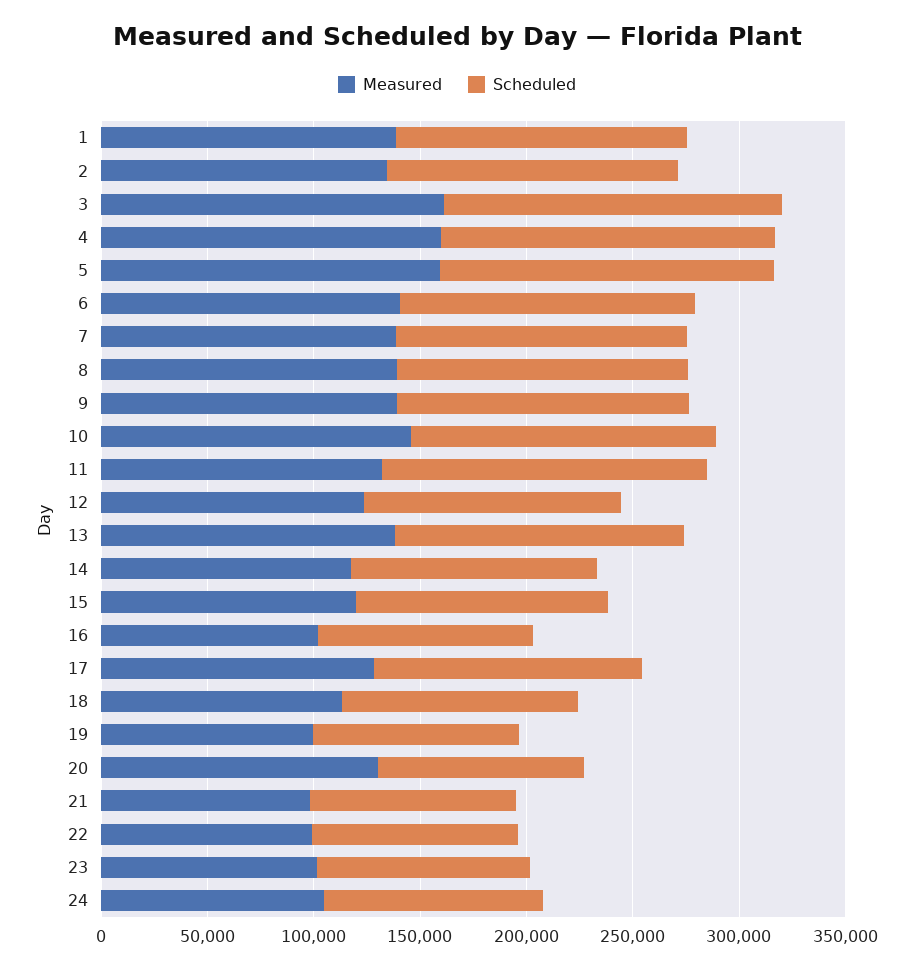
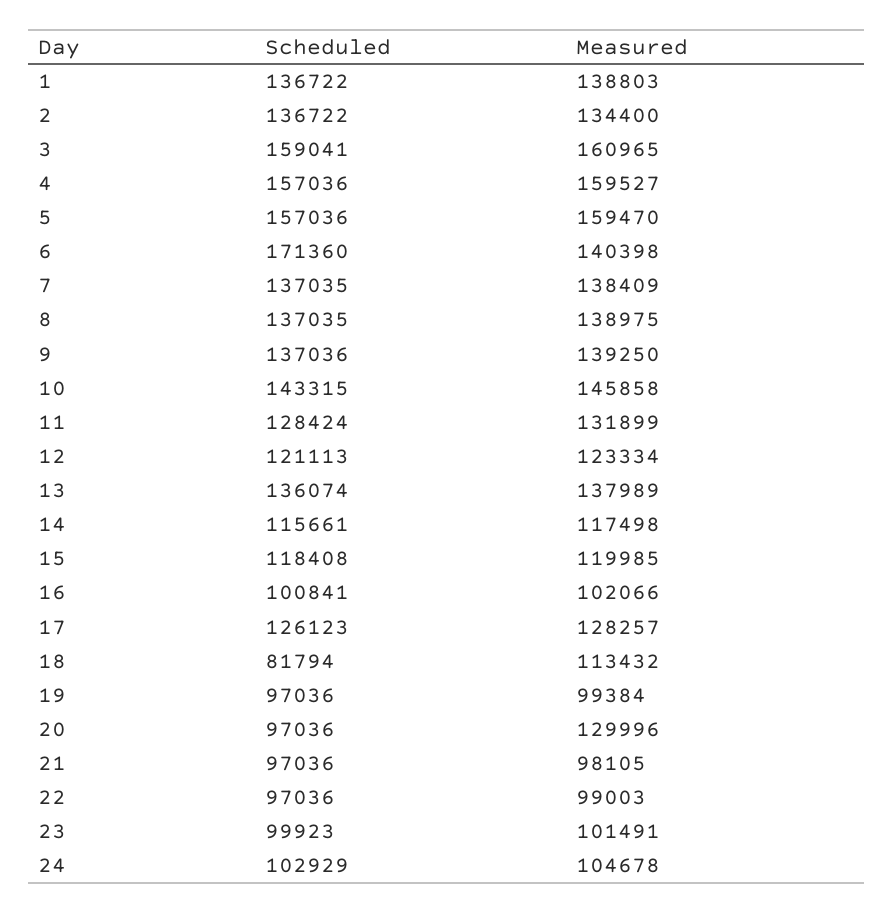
Scheduled, 6: 140000 -> 171360
Scheduled, 11: 150000 -> 128424
Scheduled, 18: 110000 -> 81794

